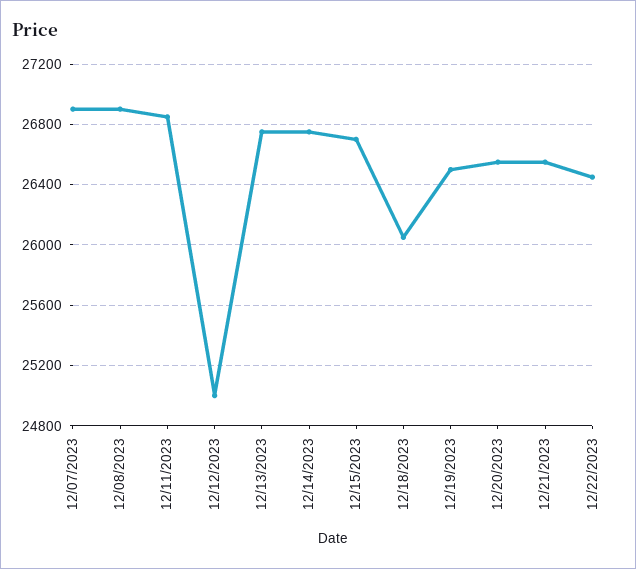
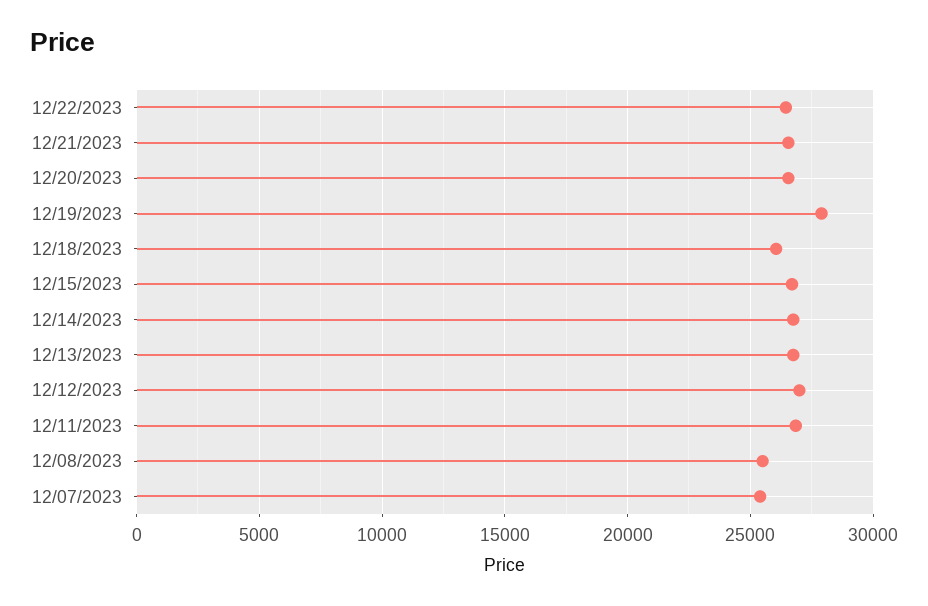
12/07/2023: 26900 -> 25500
12/08/2023: 26900 -> 25500
12/12/2023: 25000 -> 27000
12/19/2023: 26500 -> 28000

